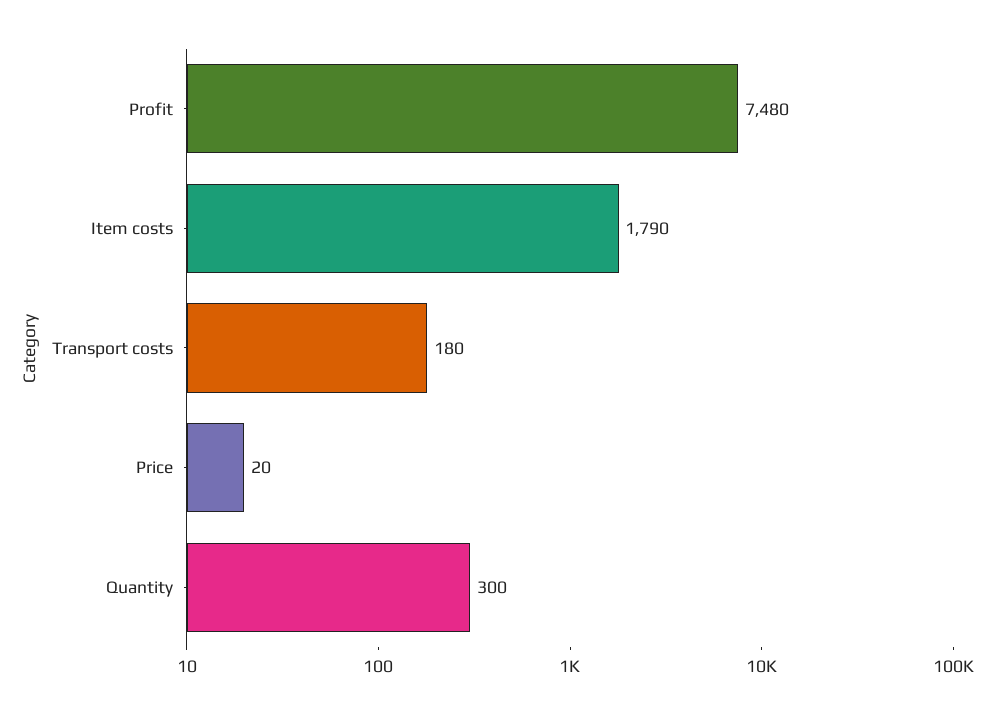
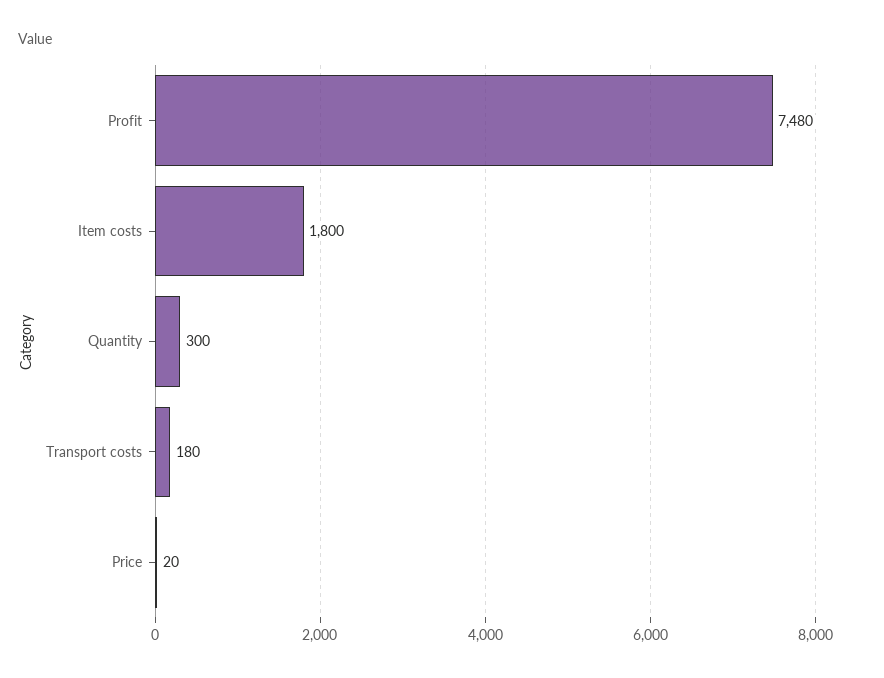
Item costs: 1790 -> 1800

